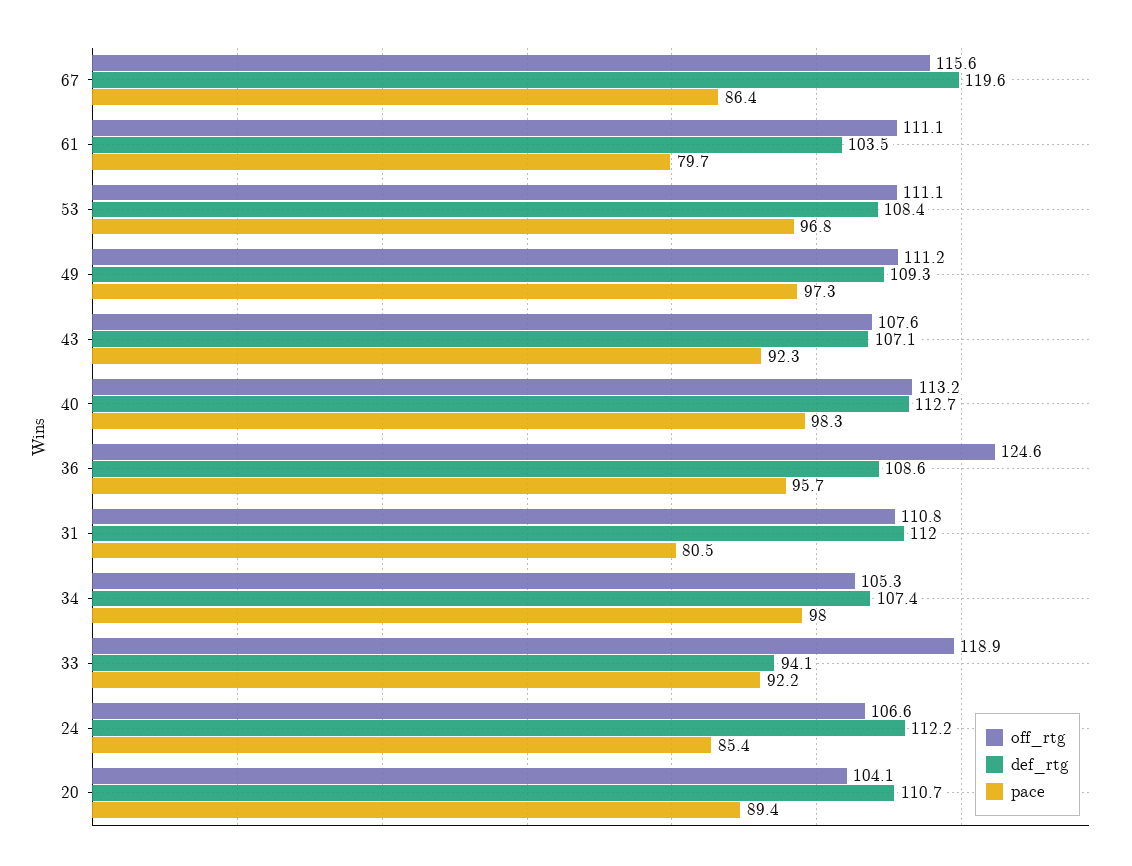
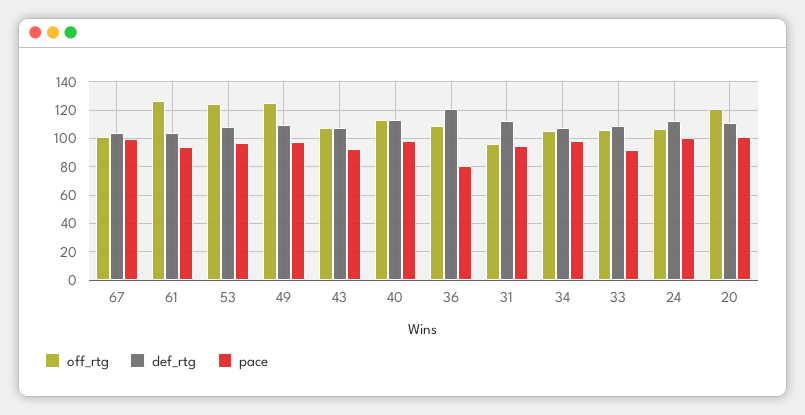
off_rtg, 67: 115.6 -> 100
def_rtg, 67: 119.6 -> 105
pace, 67: 86.4 -> 100
off_rtg, 61: 111.1 -> 125
pace, 61: 79.7 -> 95
off_rtg, 53: 111.1 -> 125
off_rtg, 49: 111.2 -> 125
off_rtg, 36: 124.6 -> 110
def_rtg, 36: 108.6 -> 120
pace, 36: 95.7 -> 80
off_rtg, 31: 110.8 -> 95
pace, 31: 80.5 -> 95
off_rtg, 33: 118.9 -> 105
def_rtg, 33: 94.1 -> 110
pace, 24: 85.4 -> 100
off_rtg, 20: 104.1 -> 120
pace, 20: 89.4 -> 100

